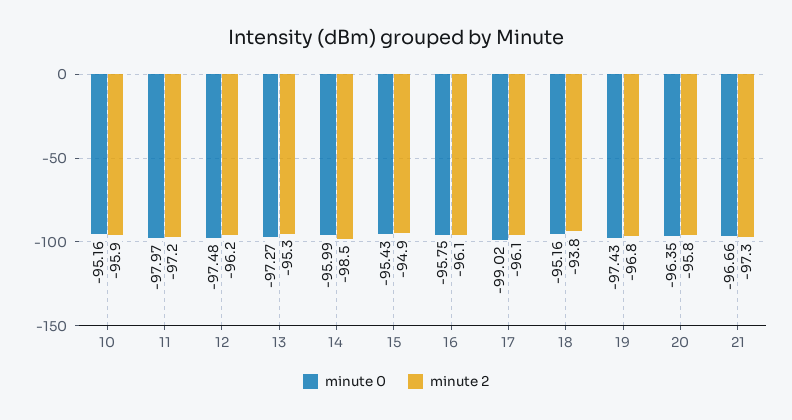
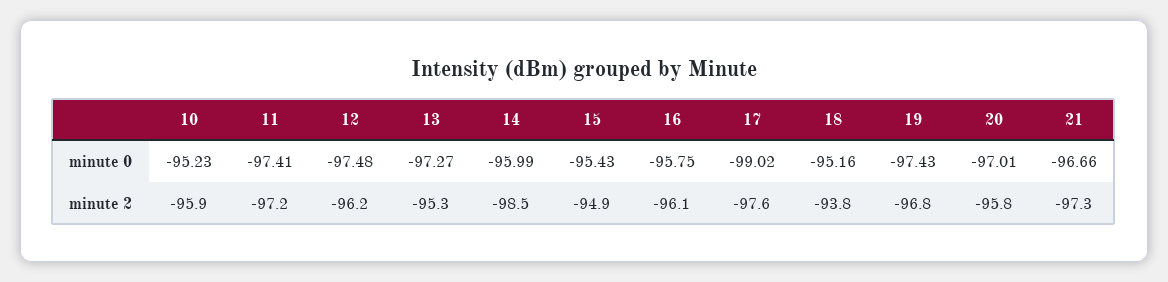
minute 0, 10: -95.16 -> -95.23
minute 0, 11: -97.97 -> -97.41
minute 2, 17: -96.1 -> -97.6
minute 0, 20: -96.35 -> -97.01

